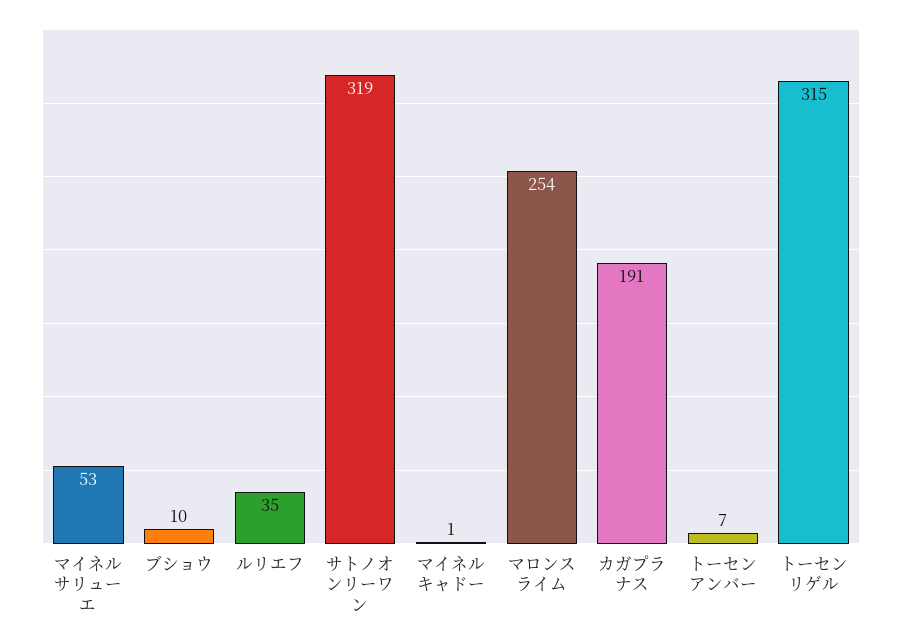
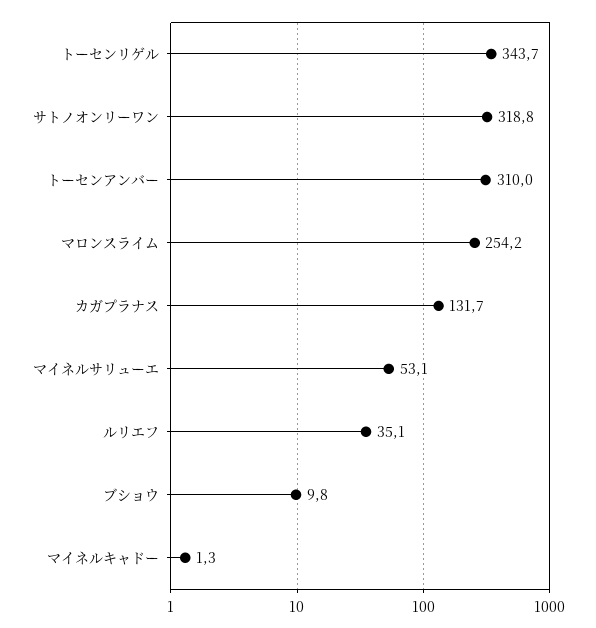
カガプラナス: 191 -> 131.7
トーセンアンバー: 7 -> 310
トーセンリゲル: 315 -> 343.7

